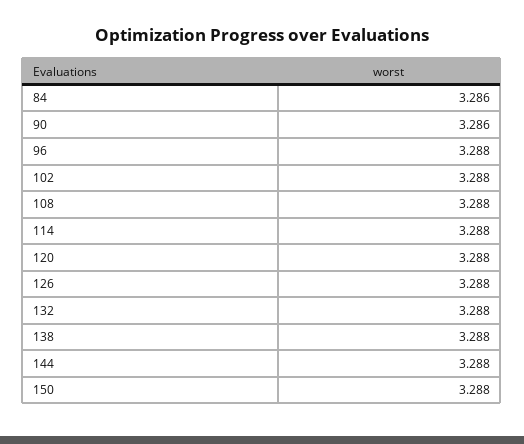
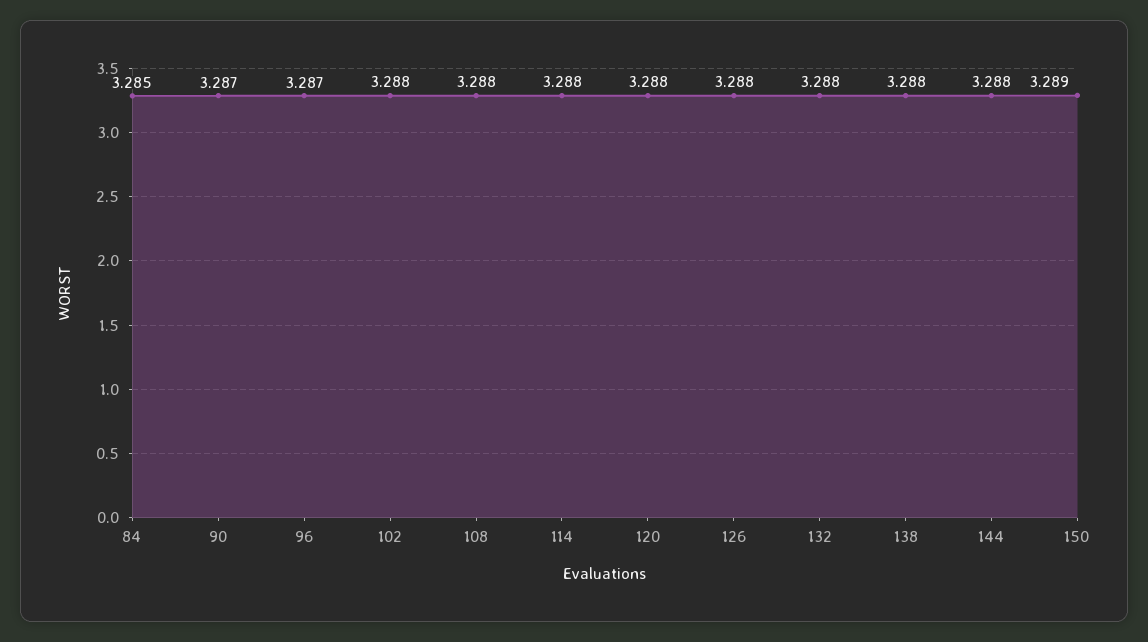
84: 3.286 -> 3.285
90: 3.286 -> 3.287
96: 3.288 -> 3.287
150: 3.288 -> 3.289

